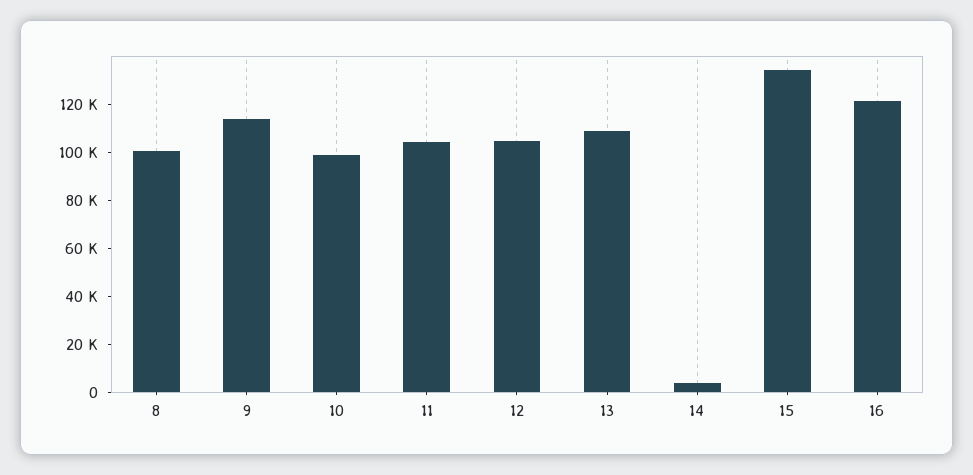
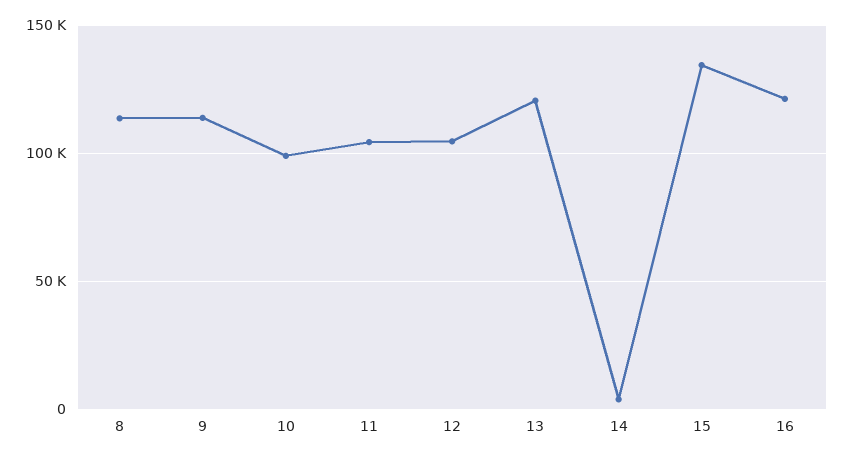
8: 100000 -> 115000
13: 110000 -> 120000

